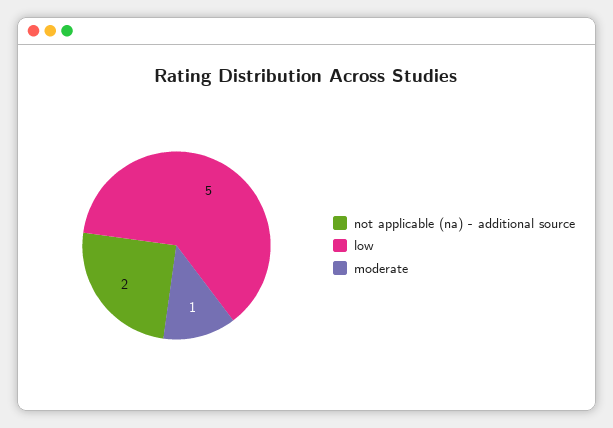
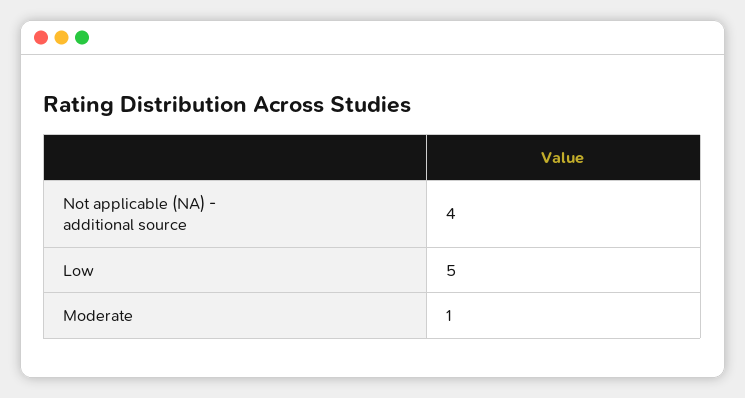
not applicable (na) - additional source: 2 -> 4

